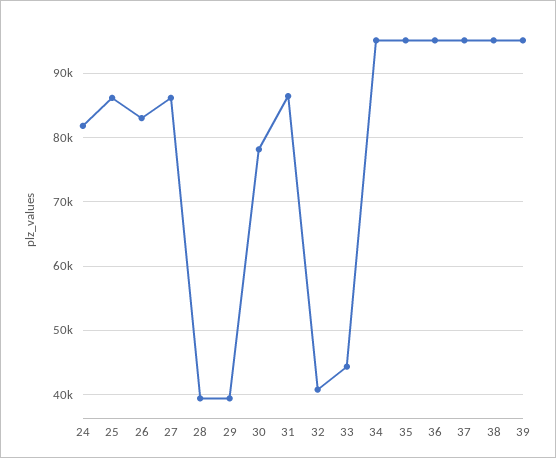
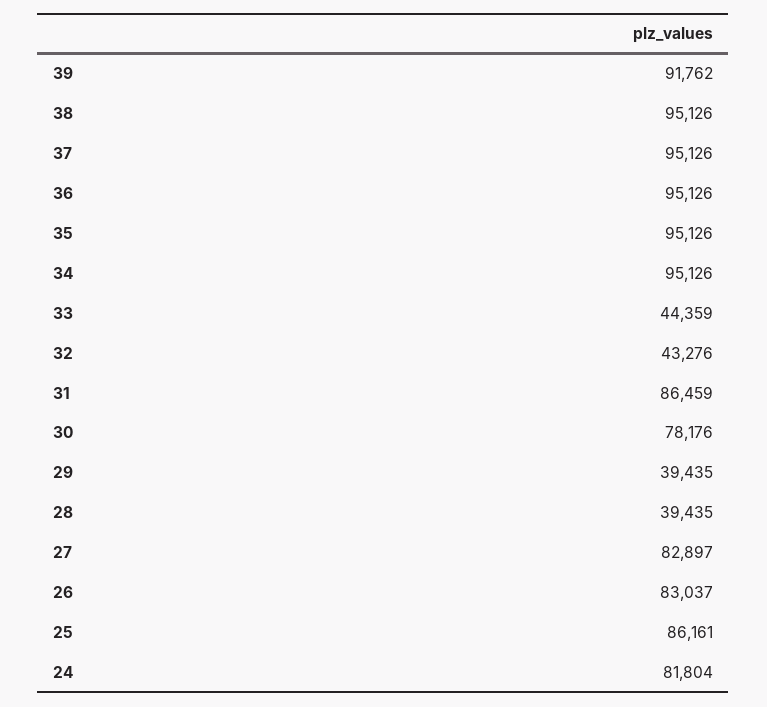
27: 86000 -> 82897
32: 41000 -> 43276
39: 95000 -> 91762

